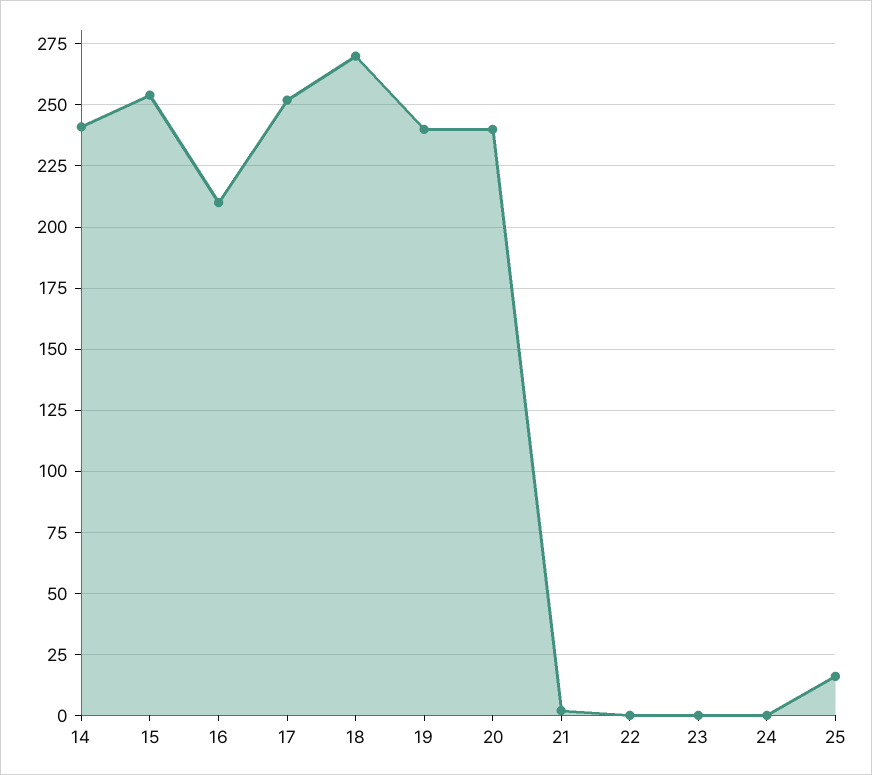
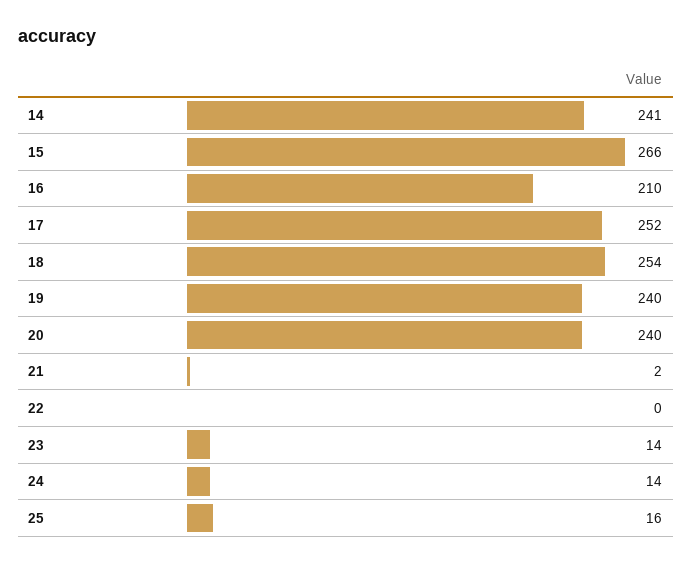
15: 255 -> 266
18: 270 -> 254
23: 0 -> 14
24: 0 -> 14

